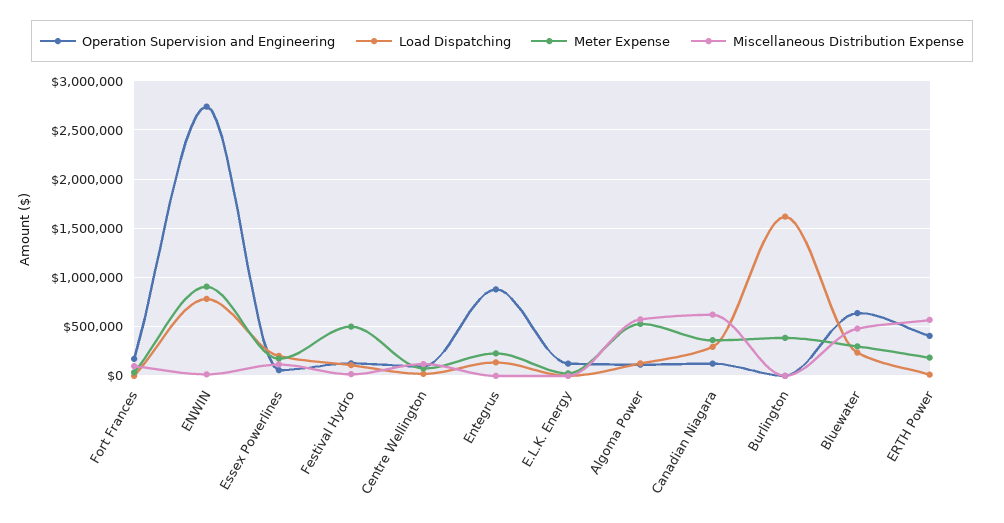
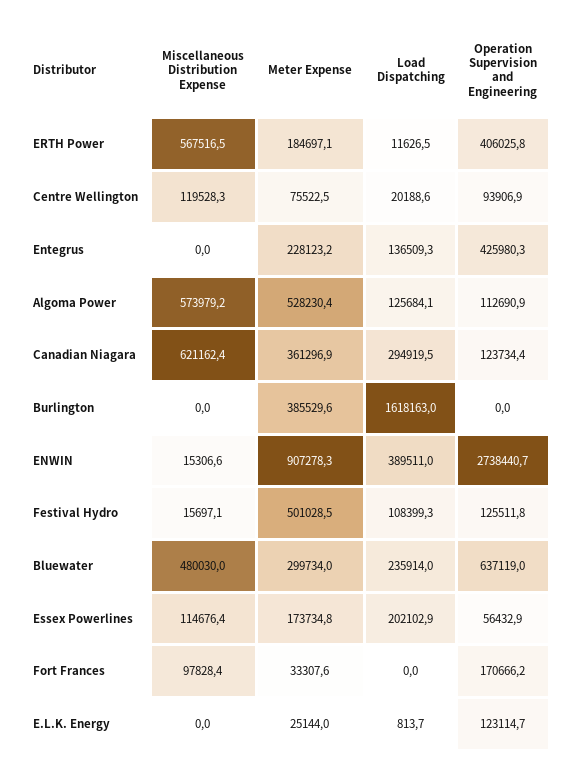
Load Dispatching, ENWIN: 800000 -> 389511
Operation Supervision and Engineering, Entegrus: 900000 -> 425980.3

